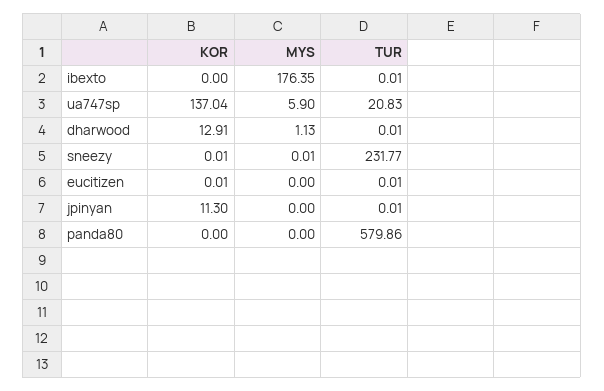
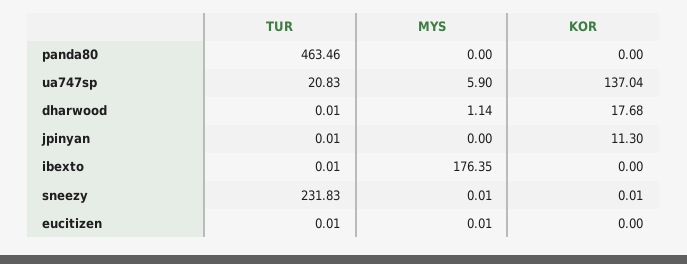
KOR, dharwood: 12.91 -> 17.68
MYS, dharwood: 1.13 -> 1.14
TUR, sneezy: 231.77 -> 231.83
KOR, eucitizen: 0.01 -> 0
MYS, eucitizen: 0 -> 0.01
TUR, panda80: 579.86 -> 463.46

